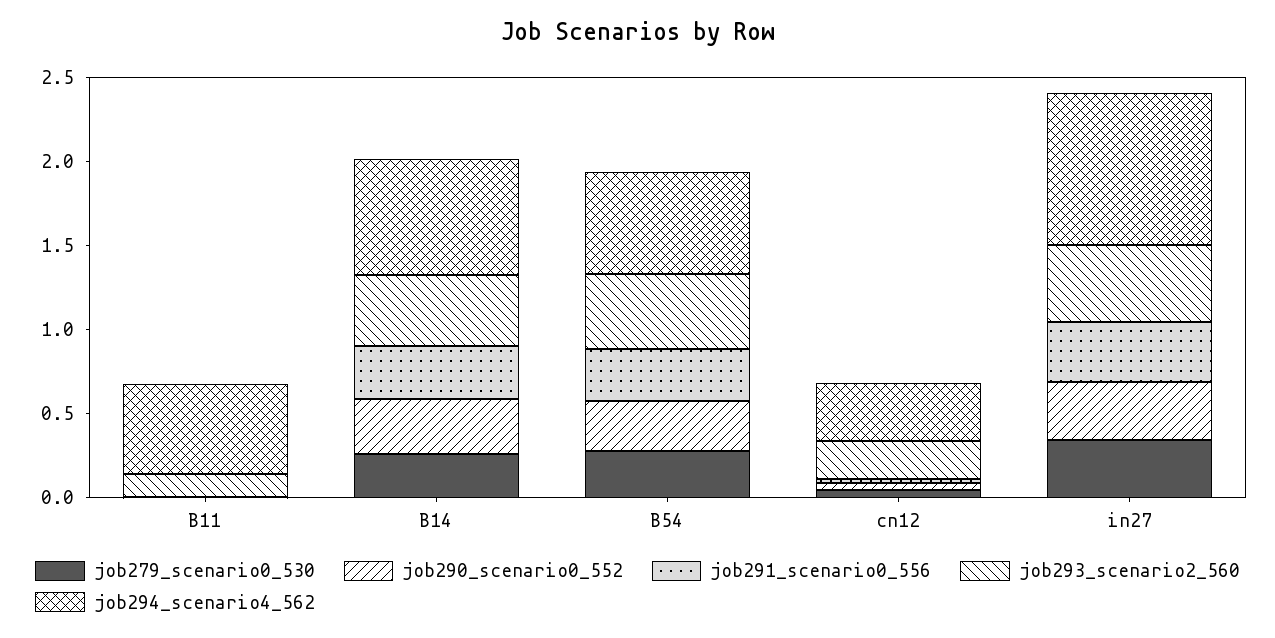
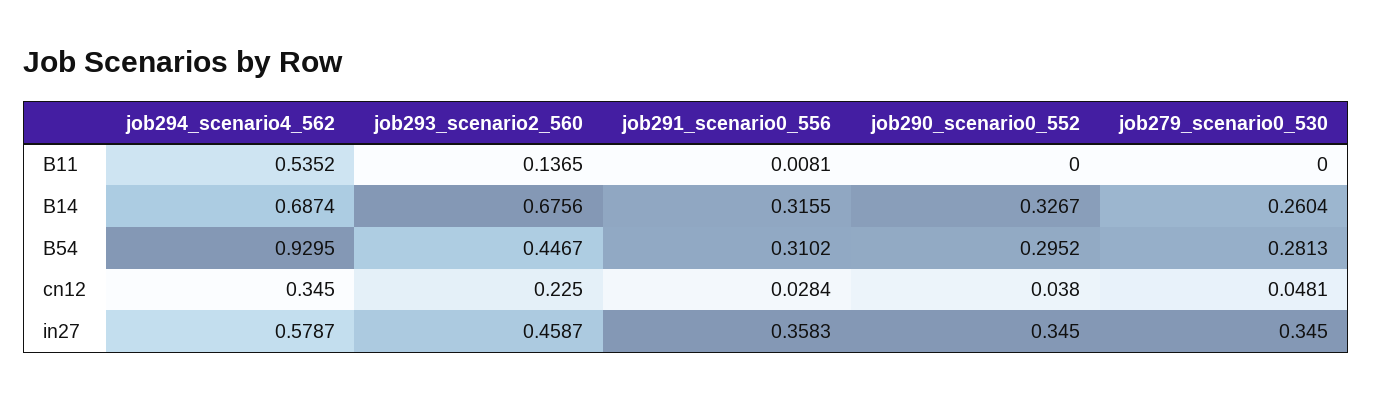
job293_scenario2_560, B14: 0.4 -> 0.6756
job294_scenario4_562, B54: 0.6 -> 0.9295
job294_scenario4_562, in27: 0.9 -> 0.5787

